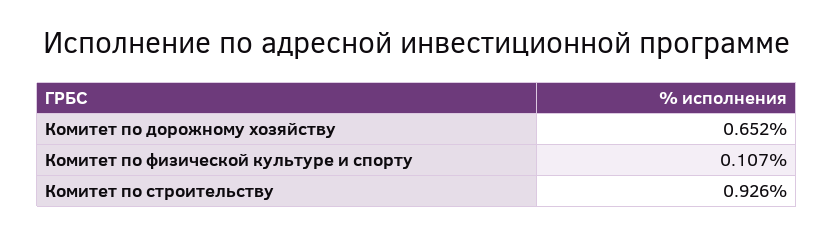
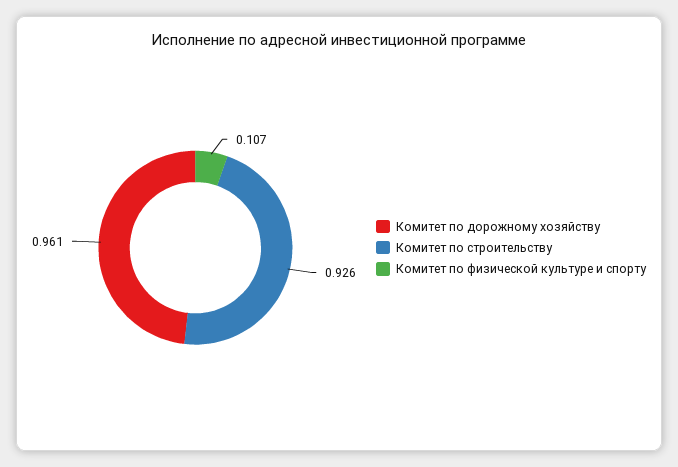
Комитет по дорожному хозяйству: 0.652 -> 0.961

